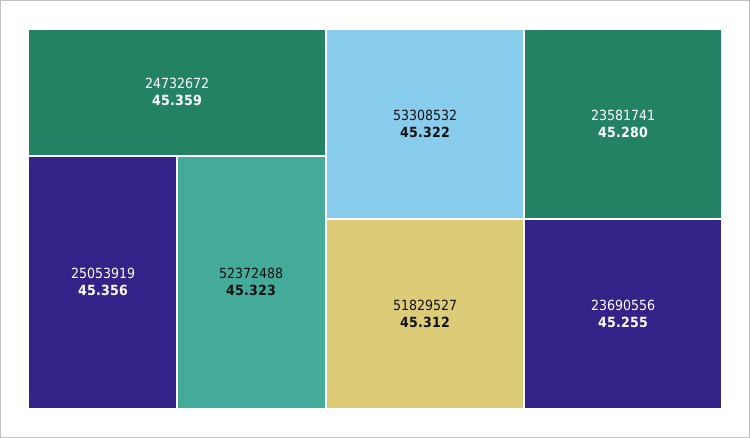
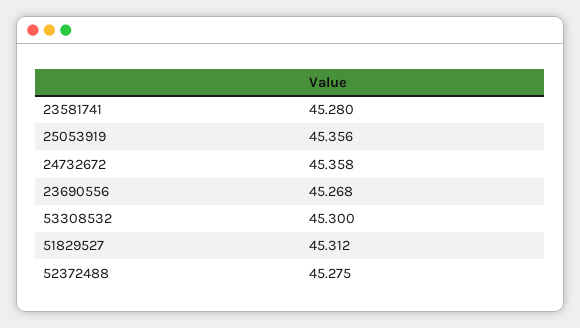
24732672: 45.359 -> 45.358
52372488: 45.323 -> 45.275
53308532: 45.322 -> 45.3
23690556: 45.255 -> 45.268

